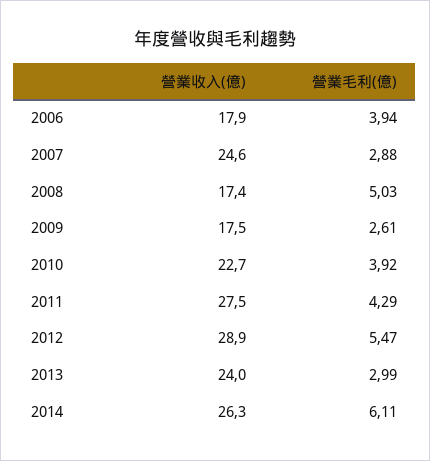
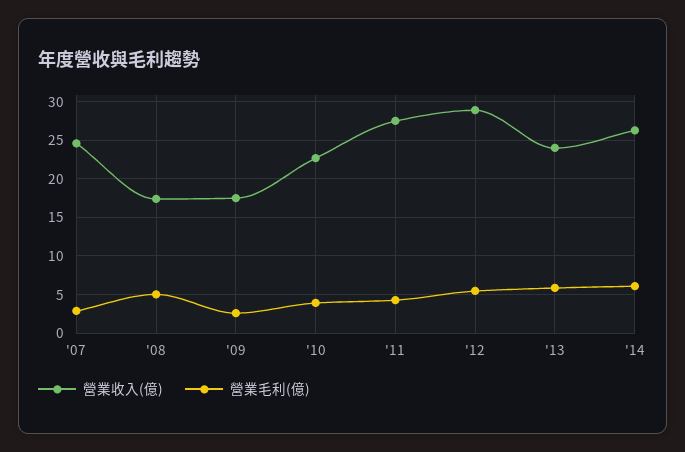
營業收入(億), 2006: 17.9 -> none
營業毛利(億), 2006: 3.94 -> none
營業毛利(億), 2013: 2.99 -> 6

